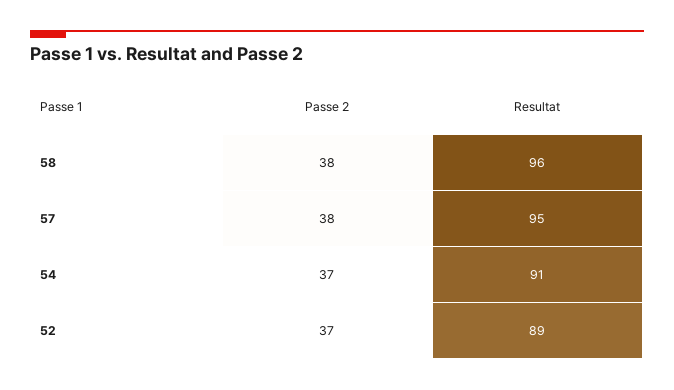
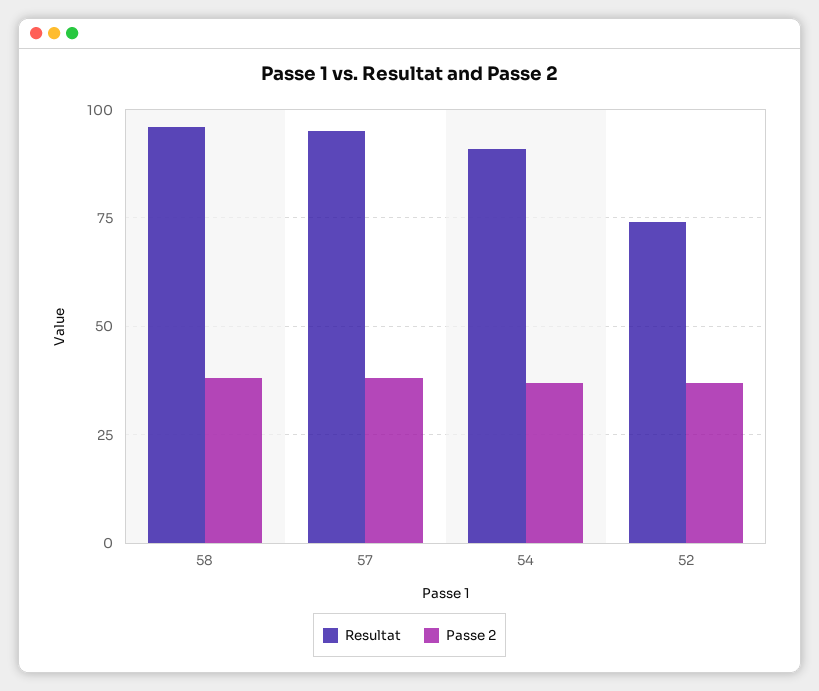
Resultat, 52: 89 -> 75

